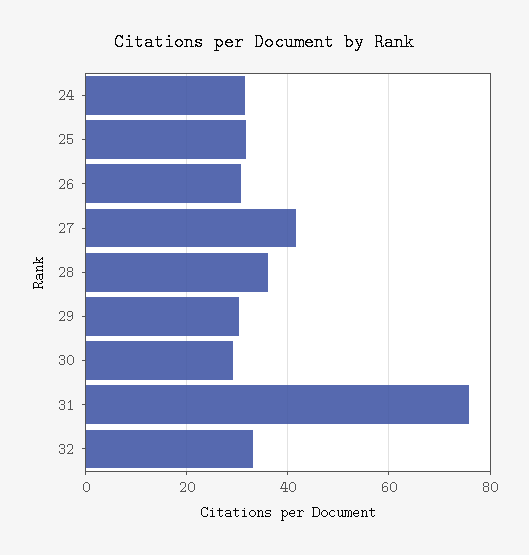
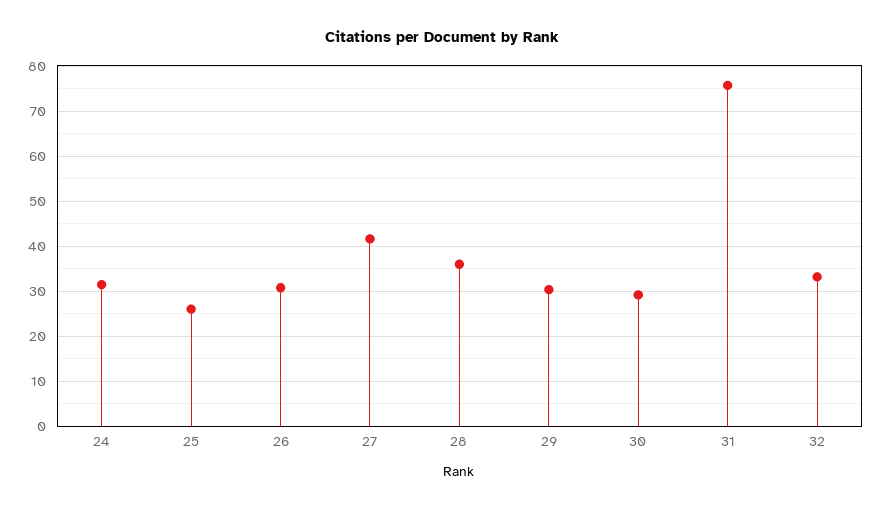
25: 32 -> 26

